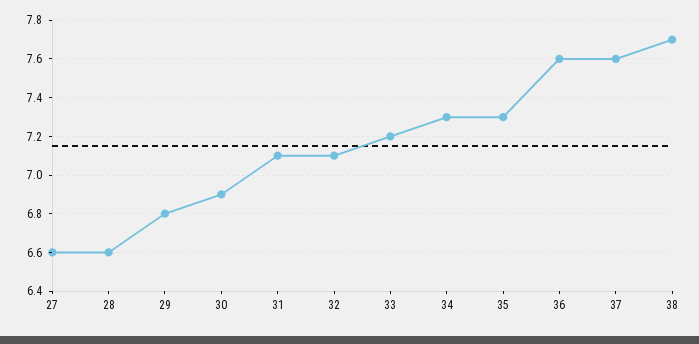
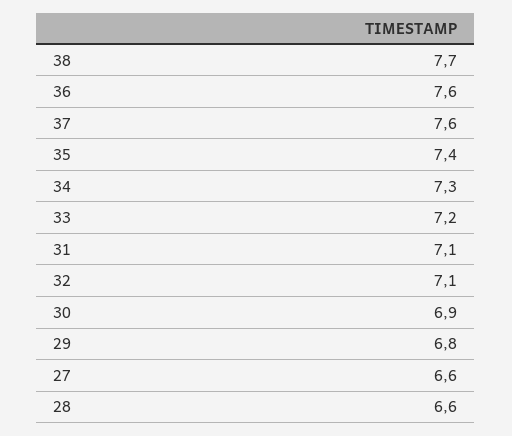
35: 7.3 -> 7.4

